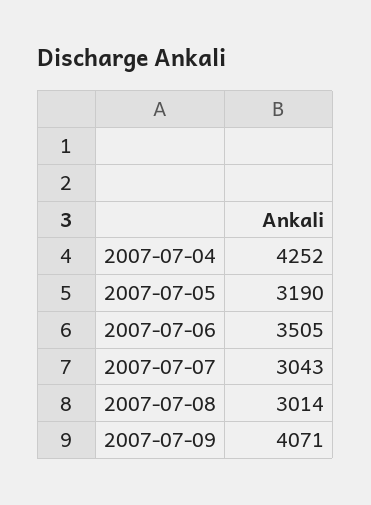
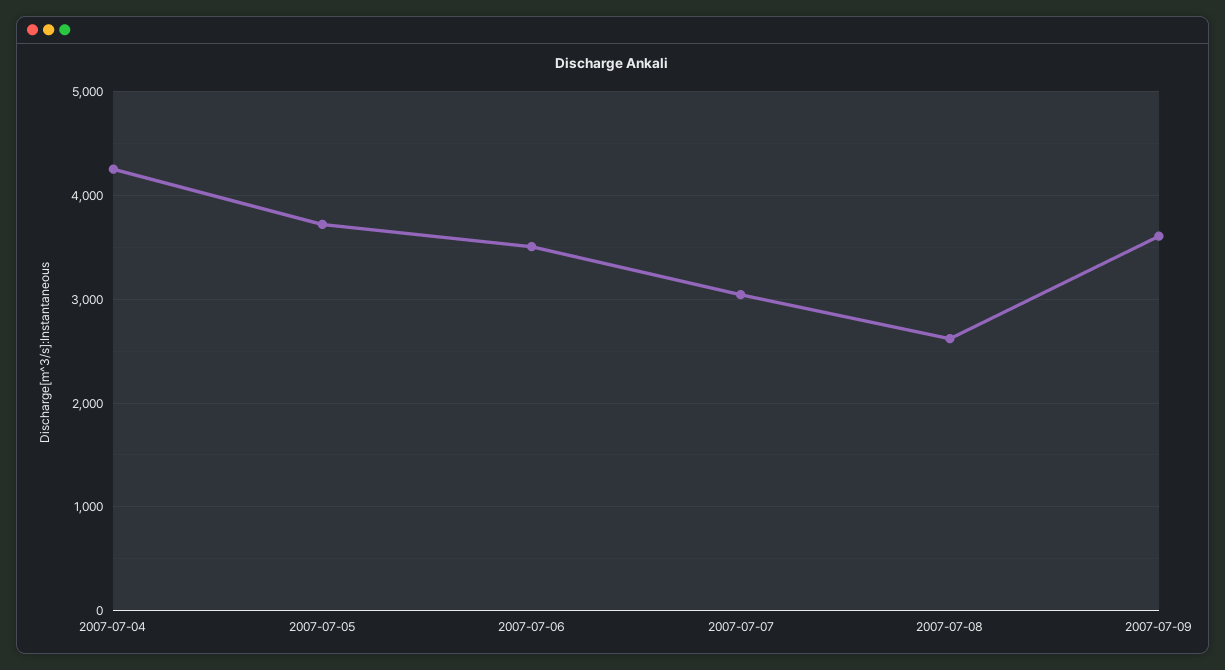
2007-07-05: 3190 -> 3700
2007-07-08: 3014 -> 2600
2007-07-09: 4071 -> 3600

